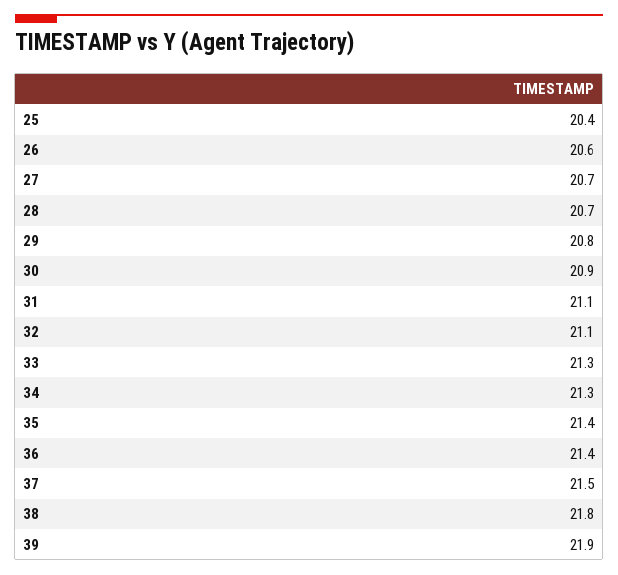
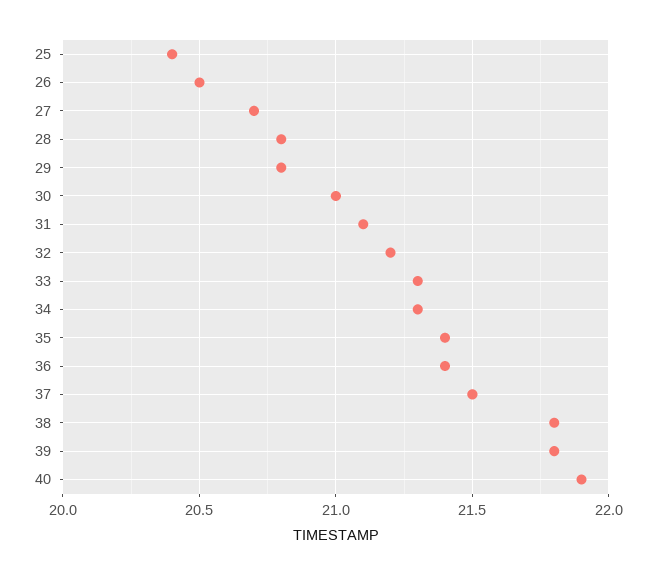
26: 20.6 -> 20.5
28: 20.7 -> 20.8
30: 20.9 -> 21
32: 21.1 -> 21.2
39: 21.9 -> 21.8
40: none -> 21.9

